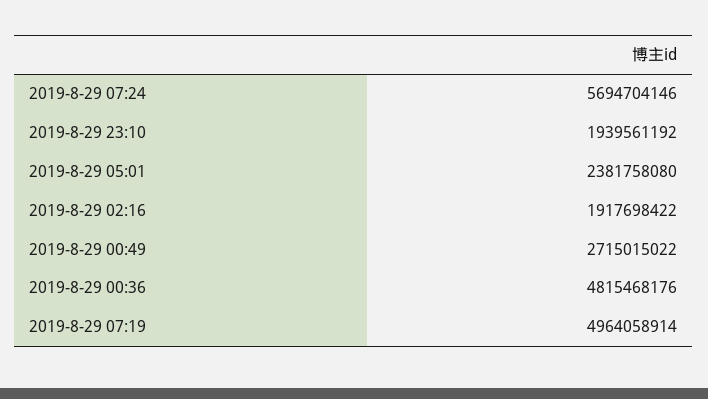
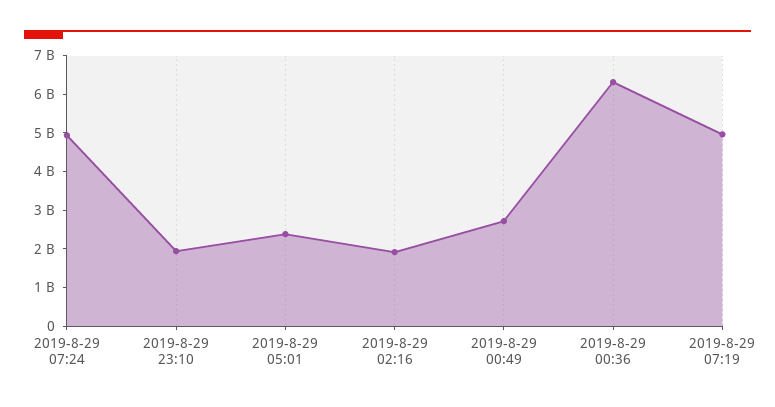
2019-8-29 07:24: 5694704146 -> 5000000000
2019-8-29 00:36: 4815468176 -> 6250000000

